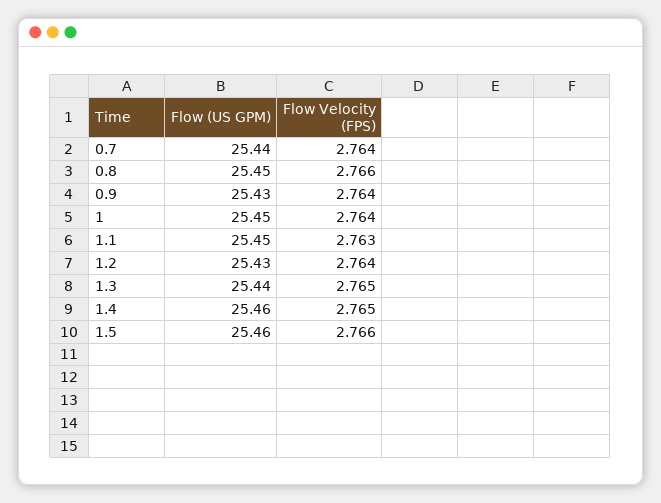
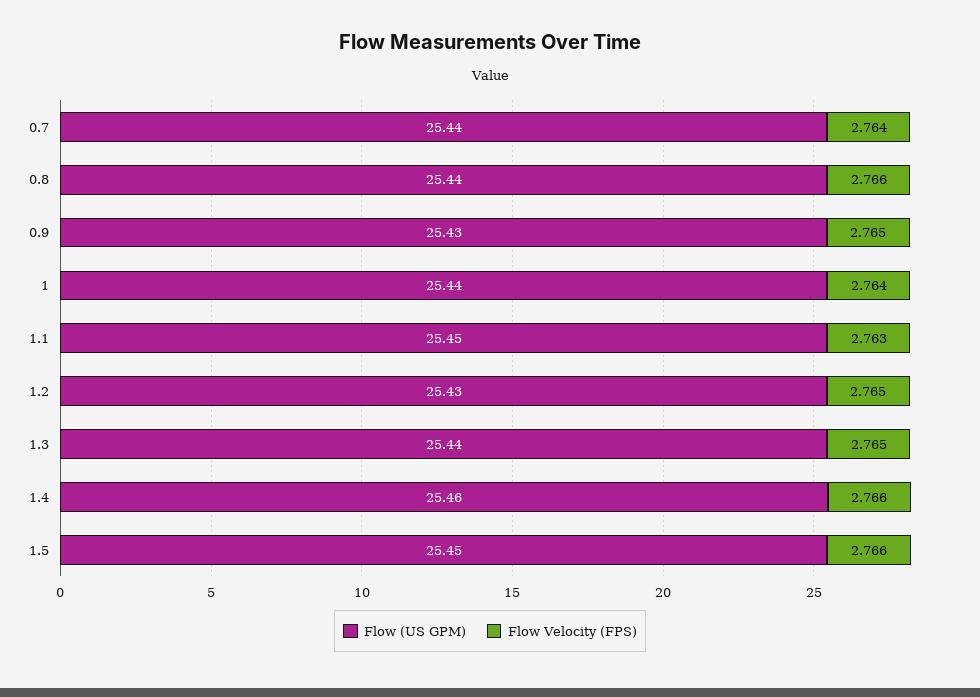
Flow (US GPM), 0.8: 25.45 -> 25.44
Flow Velocity (FPS), 0.9: 2.764 -> 2.765
Flow (US GPM), 1: 25.45 -> 25.44
Flow Velocity (FPS), 1.2: 2.764 -> 2.765
Flow Velocity (FPS), 1.4: 2.765 -> 2.766
Flow (US GPM), 1.5: 25.46 -> 25.45

